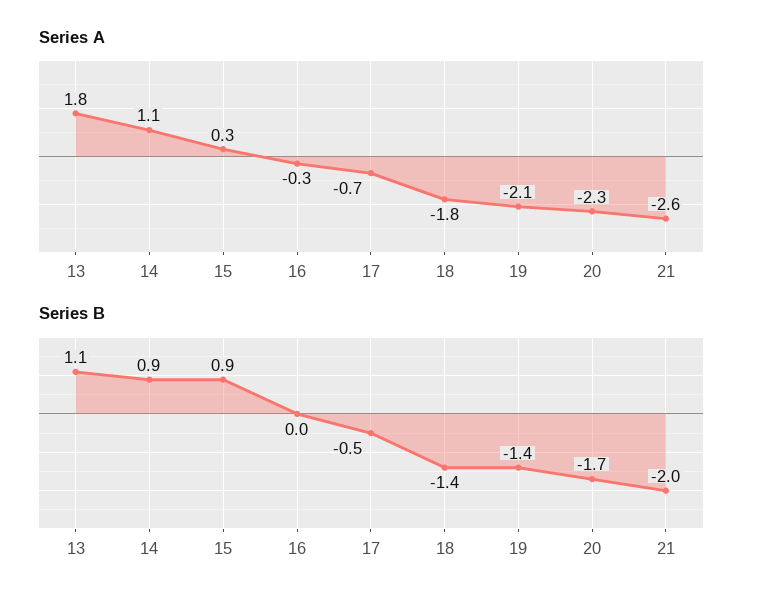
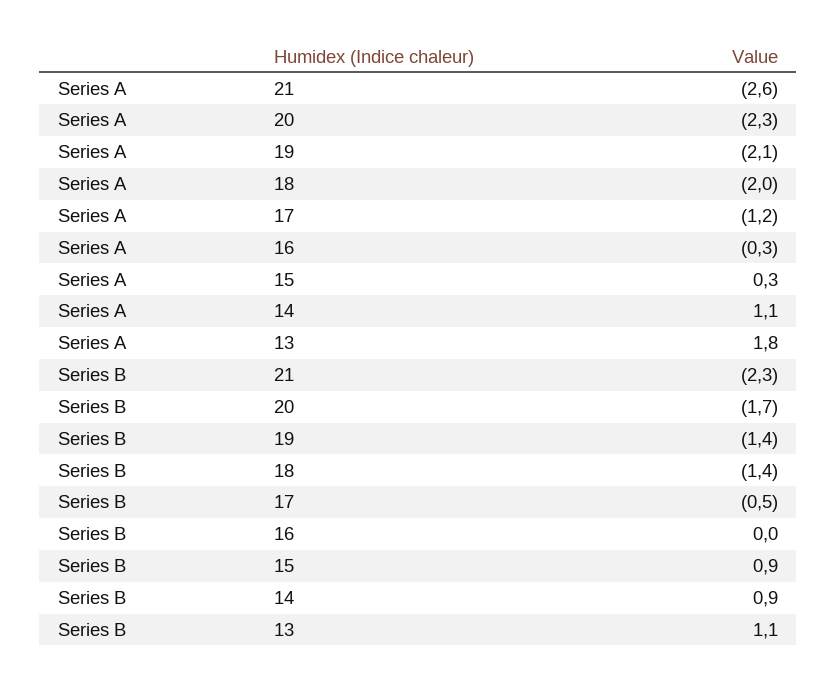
Series A, 17: -0.7 -> -1.2
Series A, 18: -1.8 -> -2
Series B, 21: -2 -> -2.3

